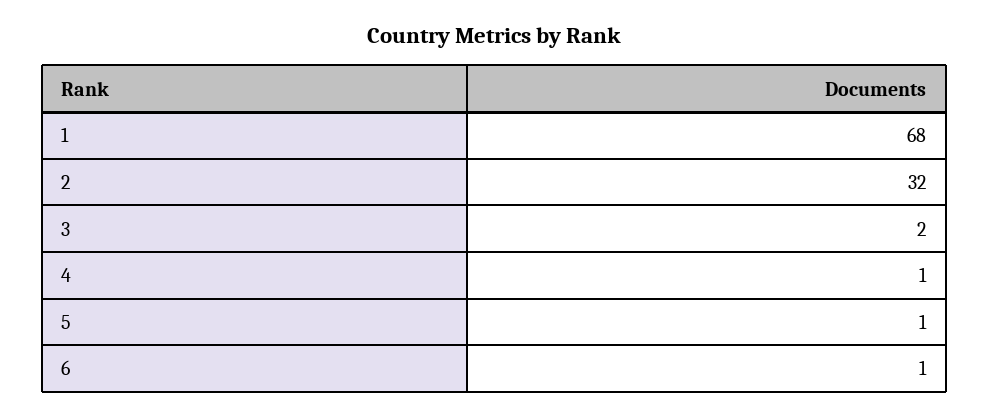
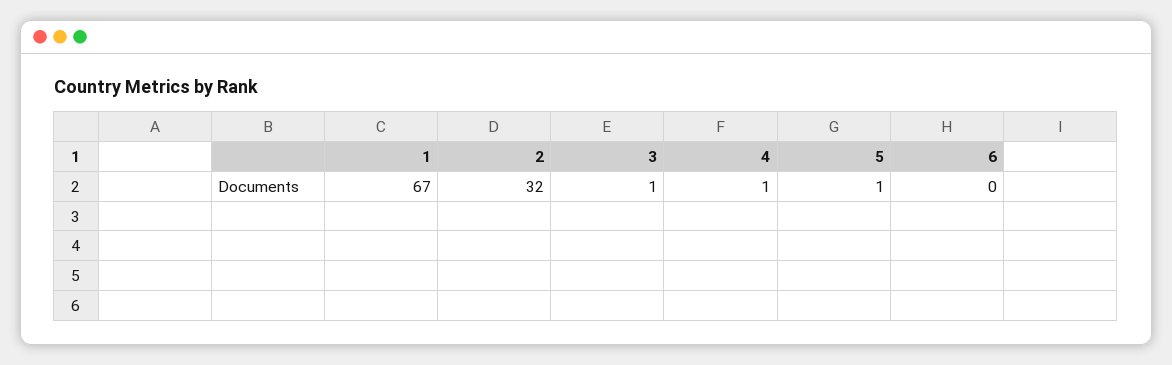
1: 68 -> 67
3: 2 -> 1
6: 1 -> 0

